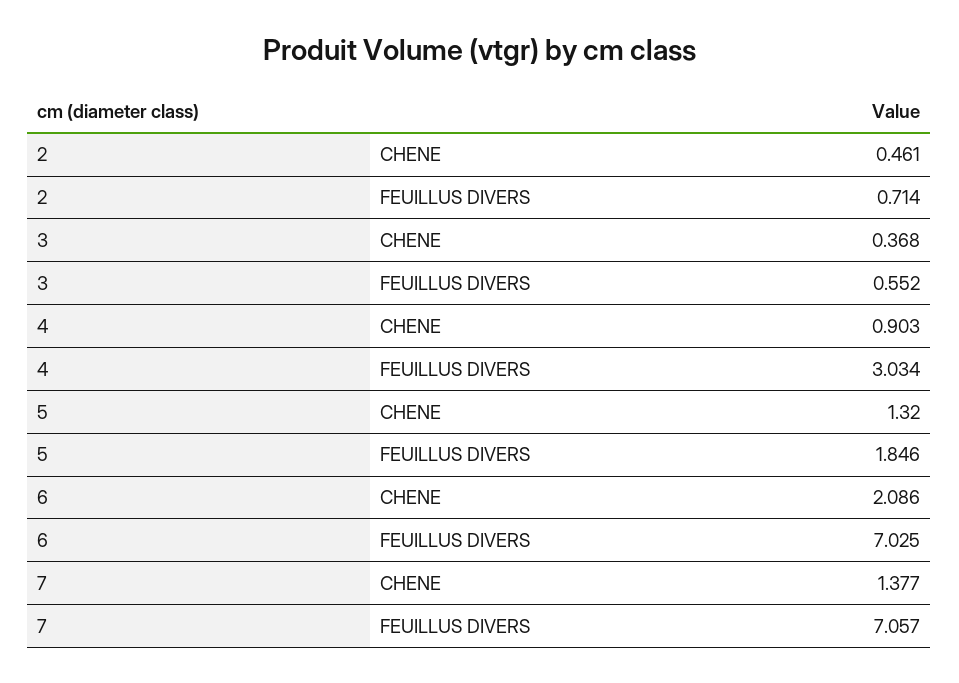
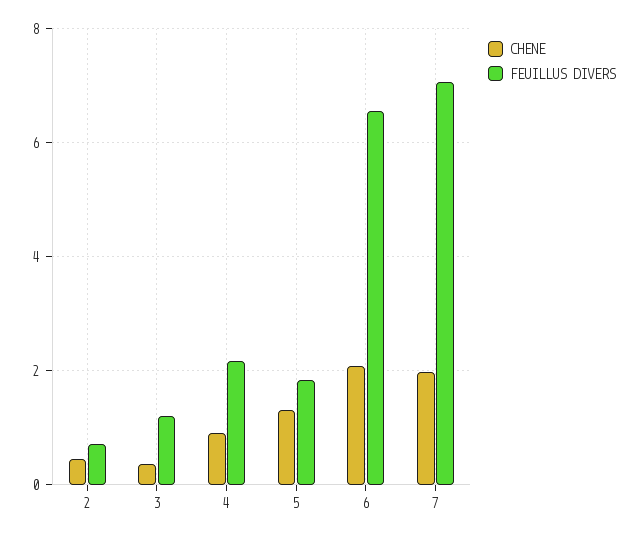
FEUILLUS DIVERS, 3: 0.552 -> 1.2
FEUILLUS DIVERS, 4: 3.034 -> 2.2
FEUILLUS DIVERS, 6: 7.025 -> 6.6
CHENE, 7: 1.377 -> 2

